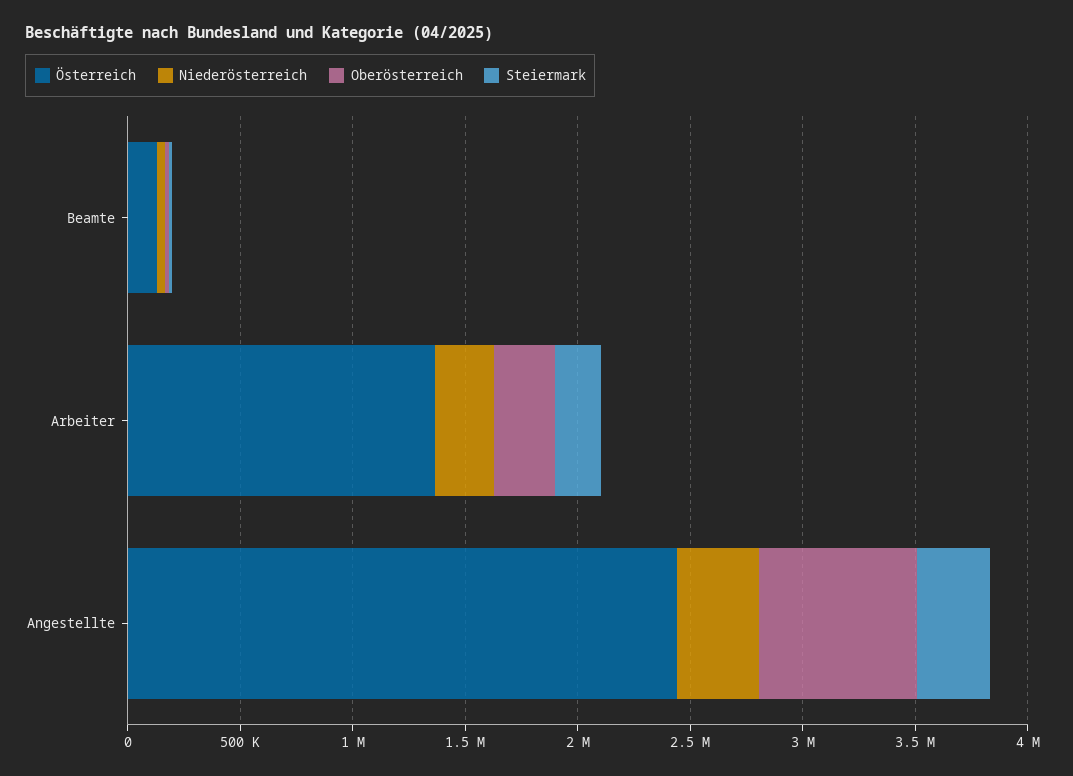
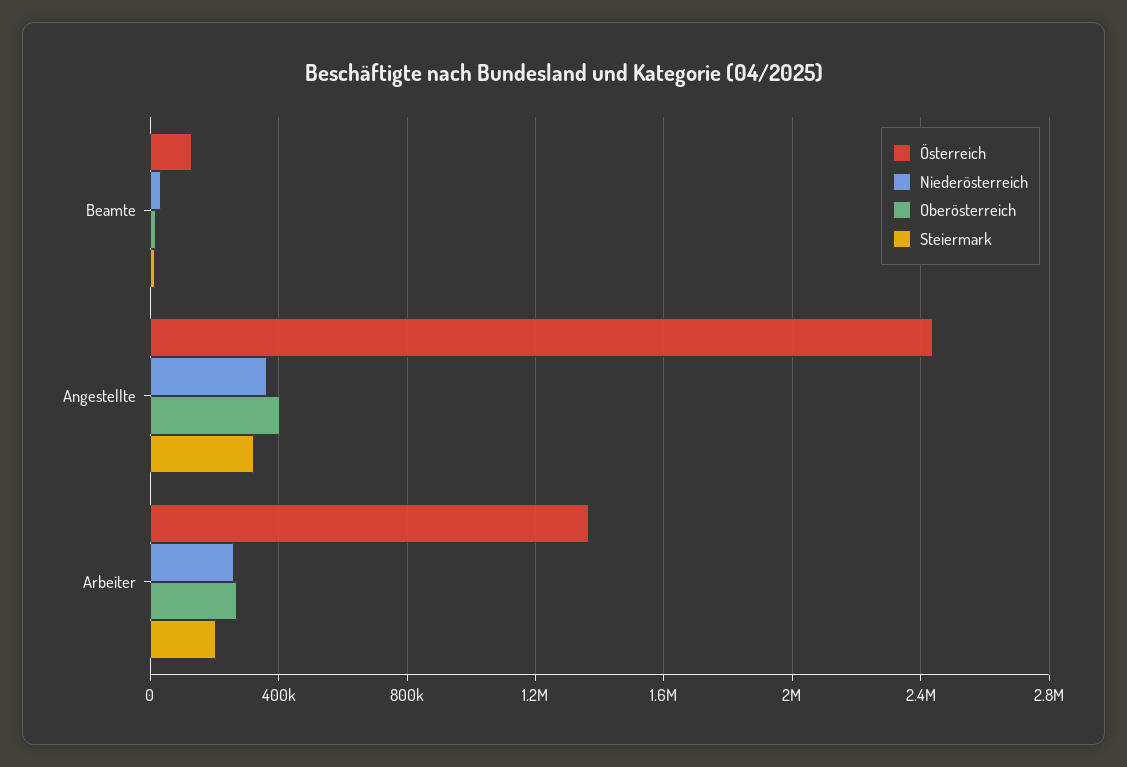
Oberösterreich, Angestellte: 700000 -> 400000

